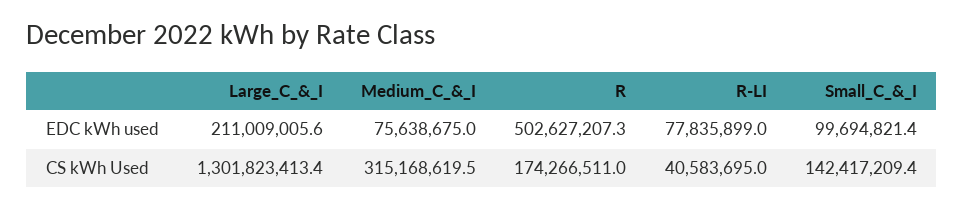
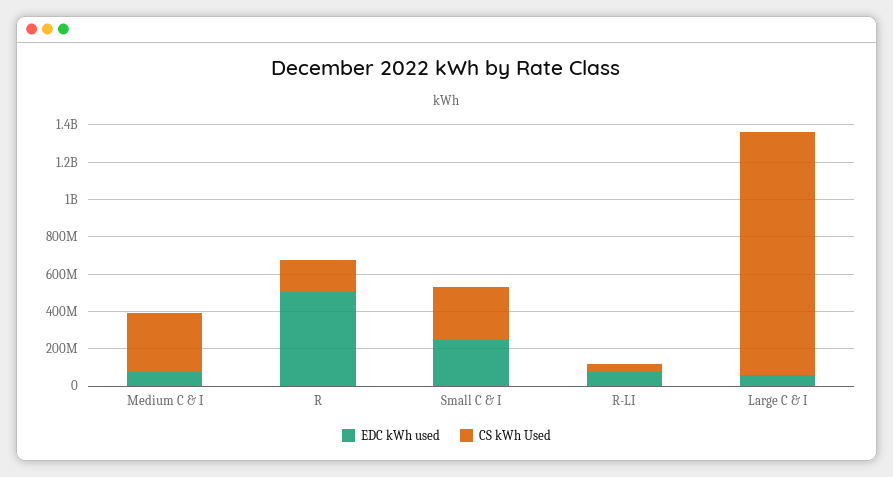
EDC kWh used, Large_C_&_I: 211009005.6 -> 50000000
EDC kWh used, Small_C_&_I: 99694821.4 -> 250000000
CS kWh Used, Small_C_&_I: 142417209.4 -> 300000000

